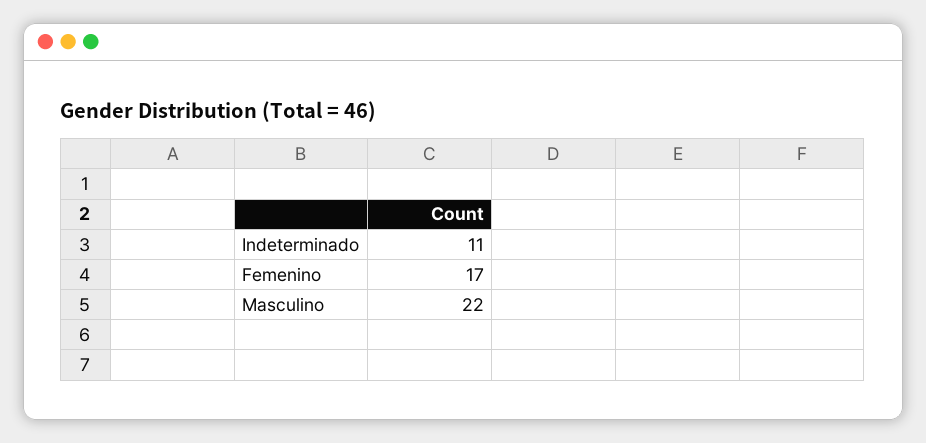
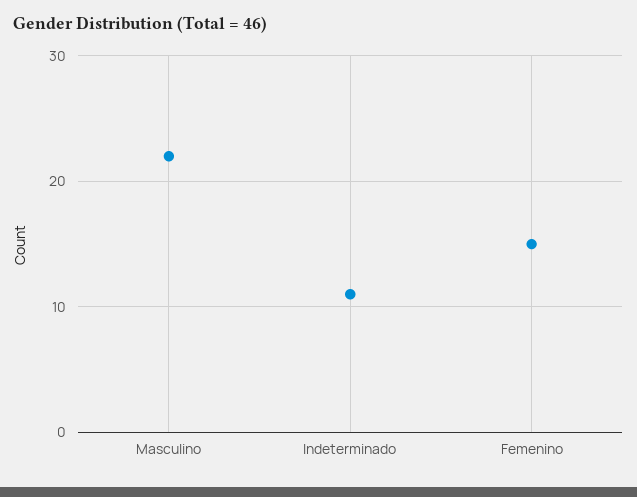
Femenino: 17 -> 15

